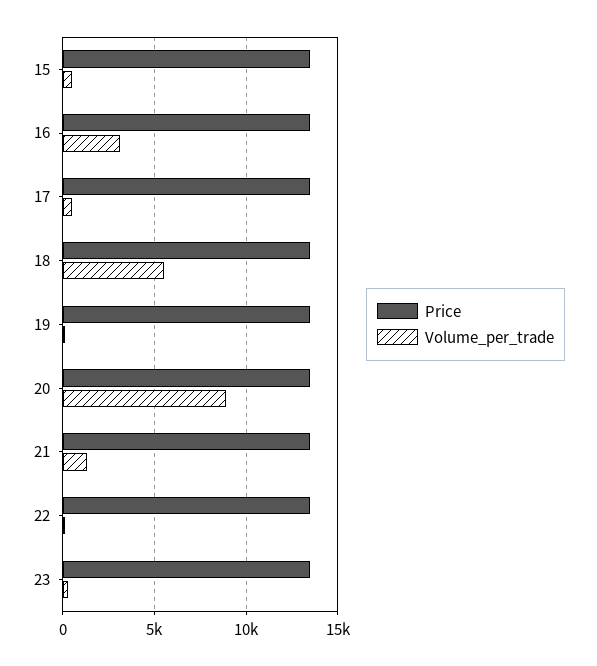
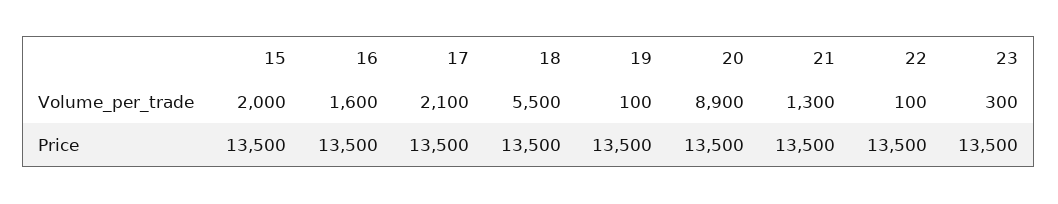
Volume_per_trade, 15: 500 -> 2000
Volume_per_trade, 16: 3000 -> 1600
Volume_per_trade, 17: 500 -> 2100

